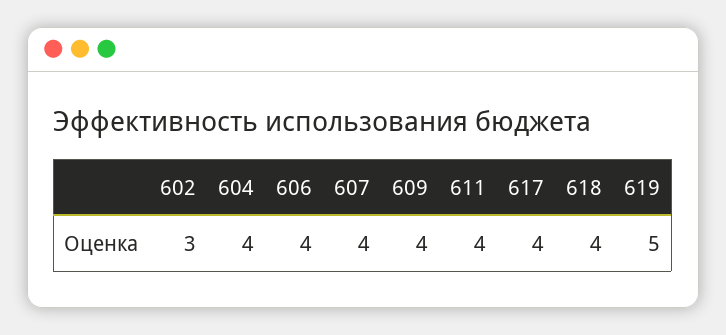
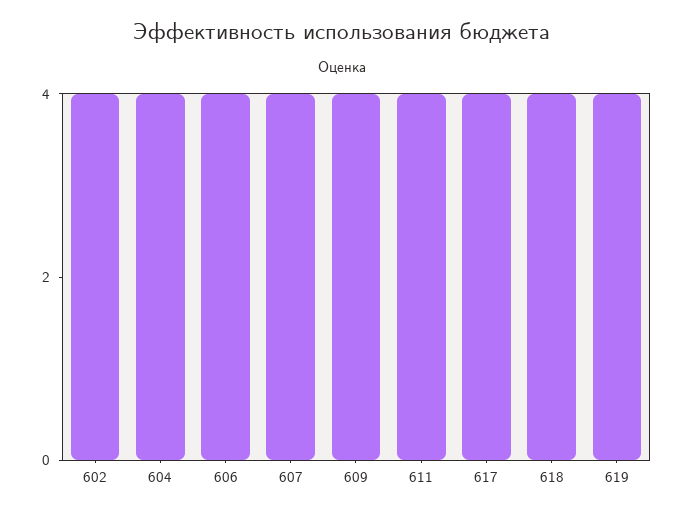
602: 3 -> 4
619: 5 -> 4

